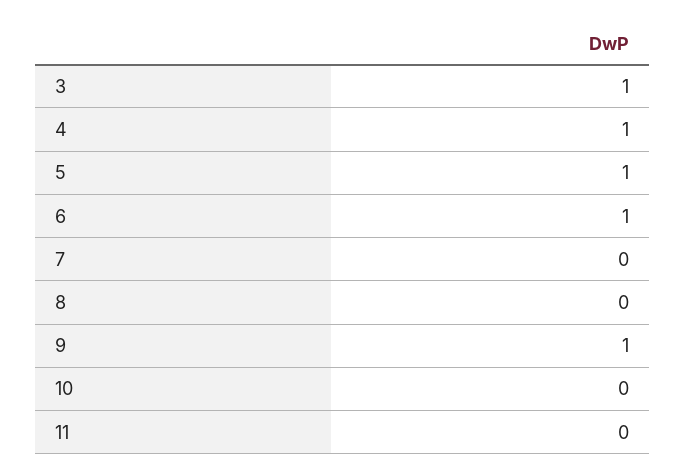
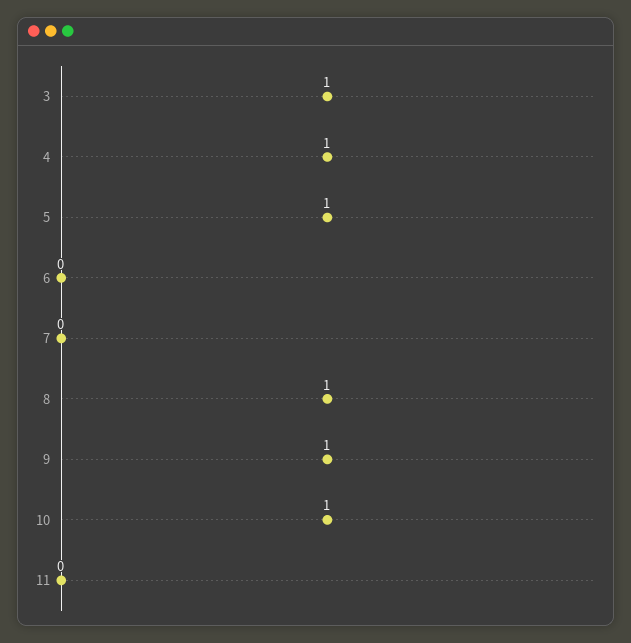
6: 1 -> 0
8: 0 -> 1
10: 0 -> 1

